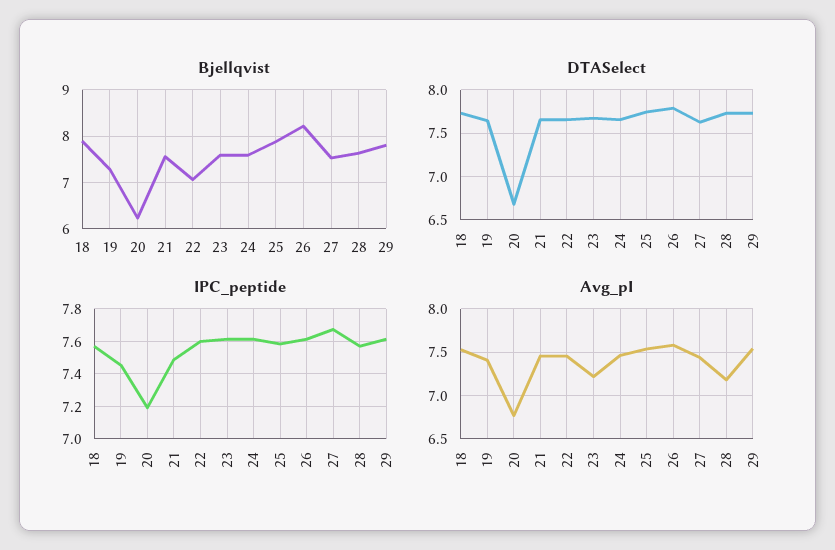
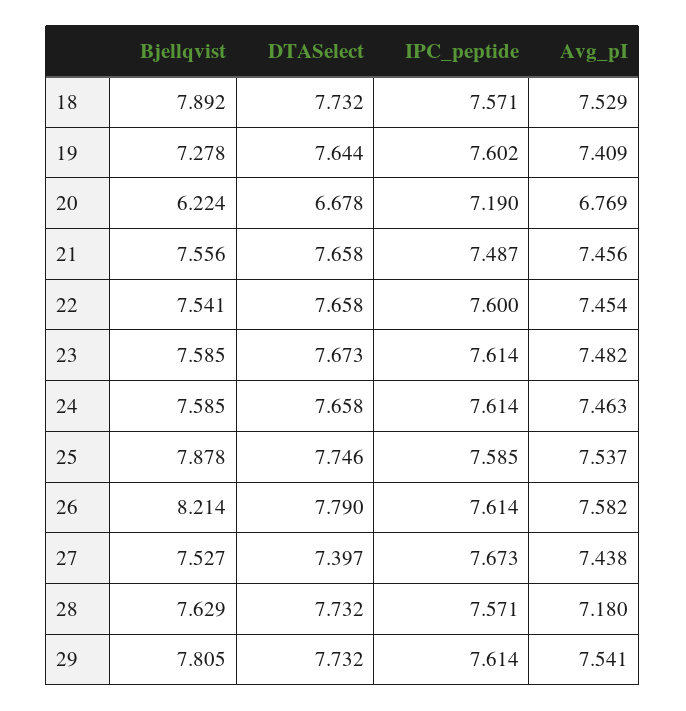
Bjellqvist, 22: 7 -> 7.541
DTASelect, 27: 7.6 -> 7.397
IPC_peptide, 19: 7.45 -> 7.602
Avg_pI, 23: 7.2 -> 7.482

